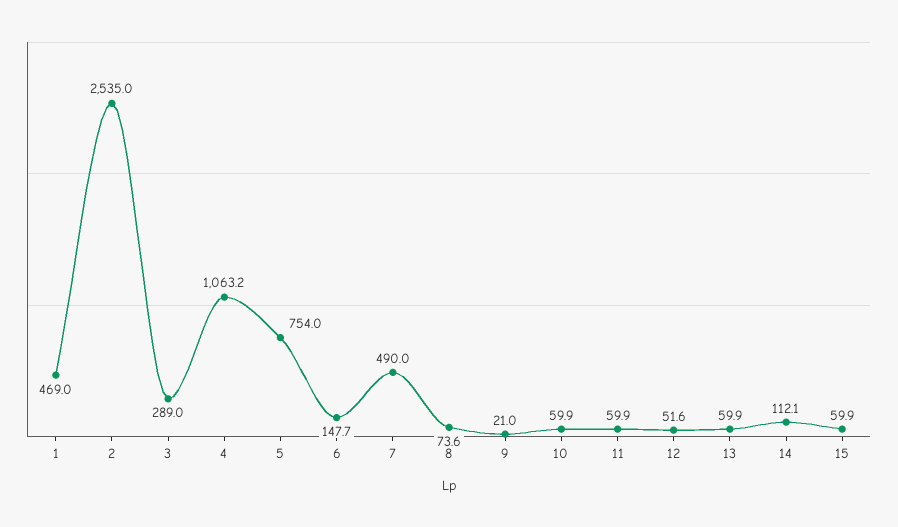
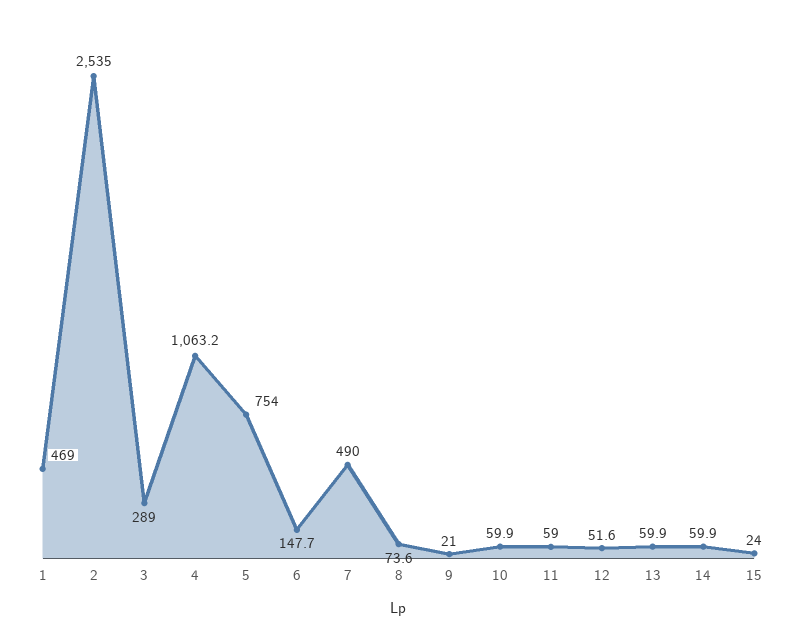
11: 59.9 -> 59
14: 112.1 -> 59.9
15: 59.9 -> 24

